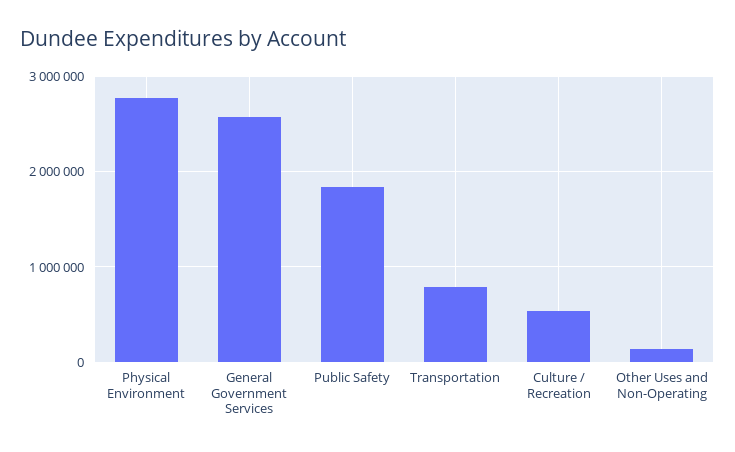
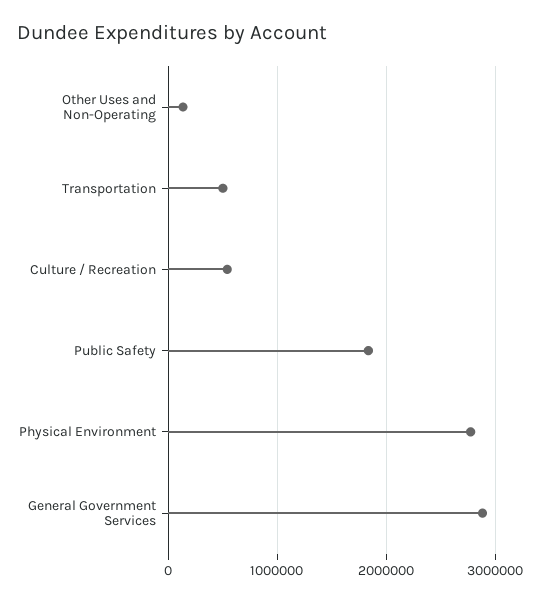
General Government Services: 2600000 -> 2900000
Transportation: 800000 -> 500000

